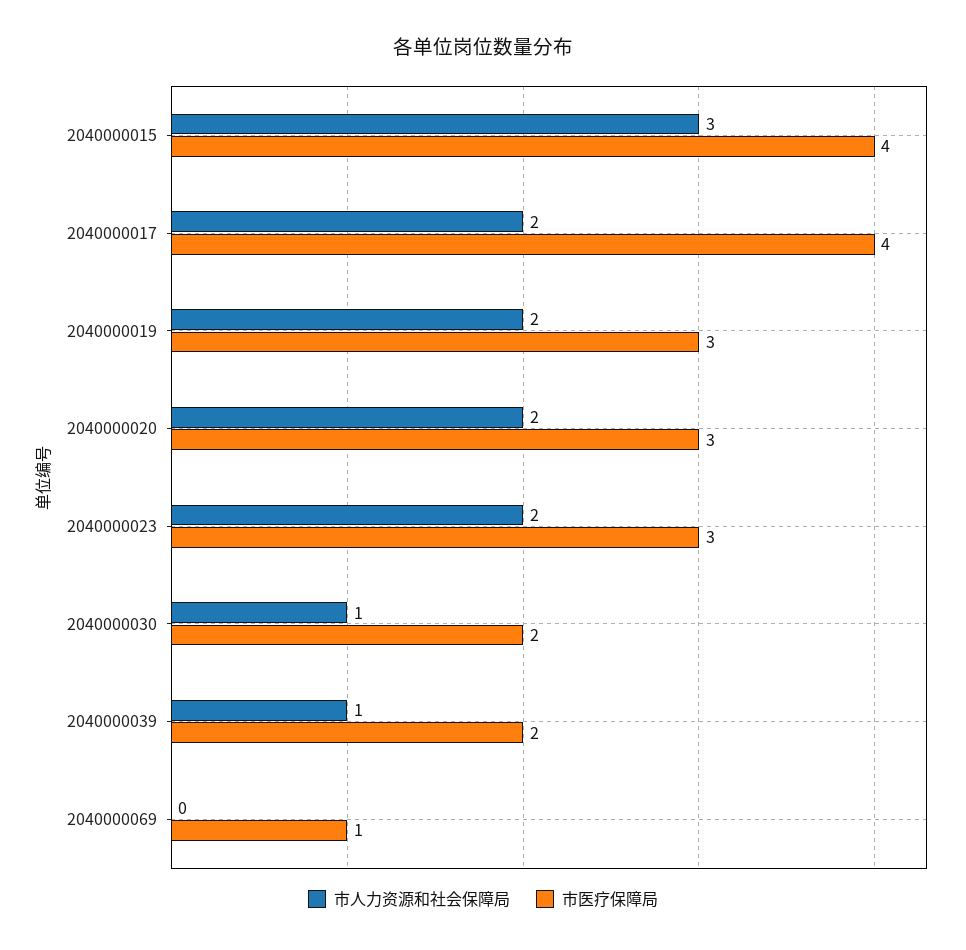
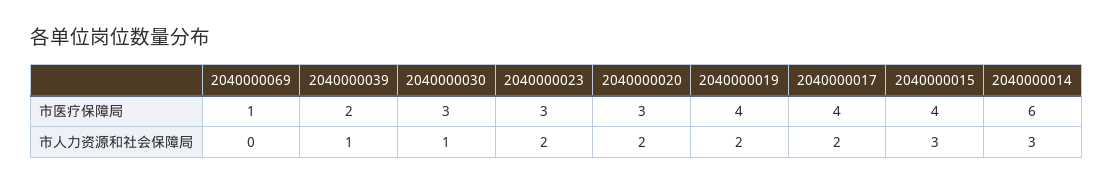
市医疗保障局, 2040000019: 3 -> 4
市医疗保障局, 2040000030: 2 -> 3
市医疗保障局, 2040000014: none -> 6
市人力资源和社会保障局, 2040000014: none -> 3

